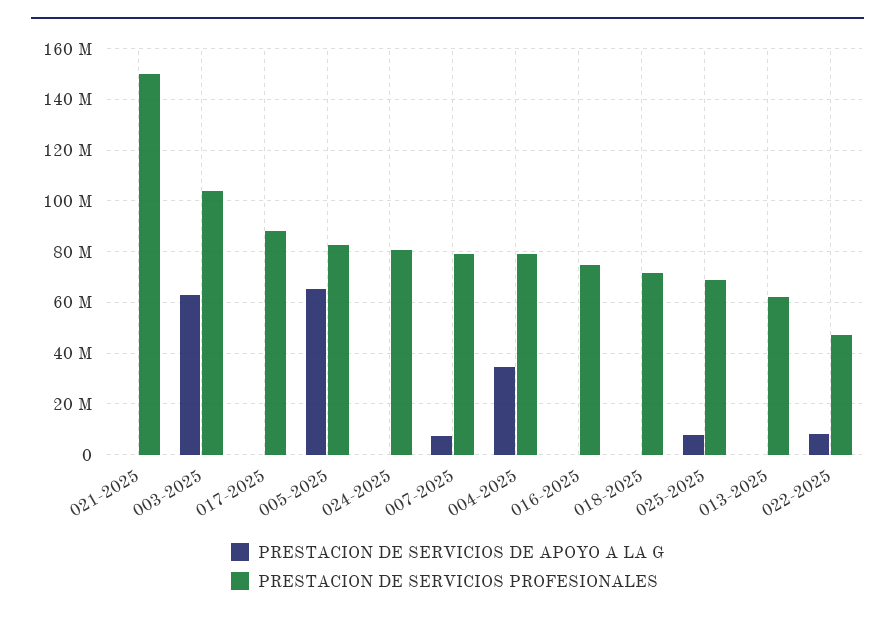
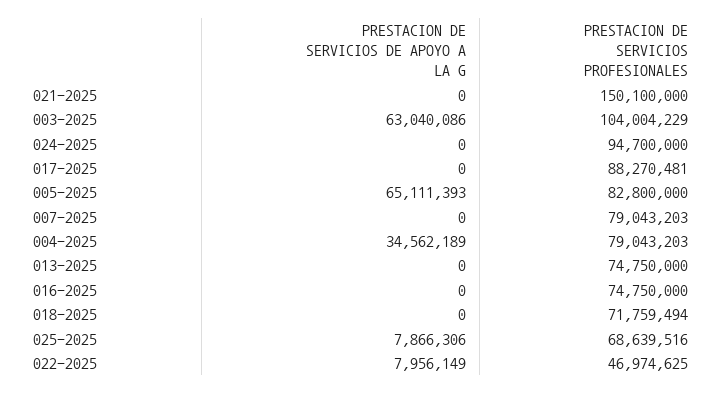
PRESTACION DE SERVICIOS PROFESIONALES, 024-2025: 80000000 -> 94700000
PRESTACION DE SERVICIOS DE APOYO A LA G, 007-2025: 7500000 -> 0
PRESTACION DE SERVICIOS PROFESIONALES, 013-2025: 62500000 -> 74750000

